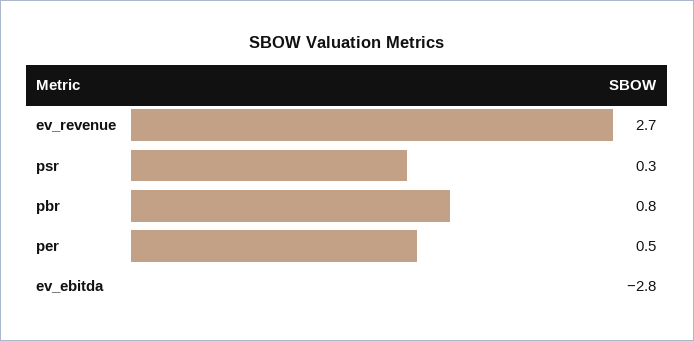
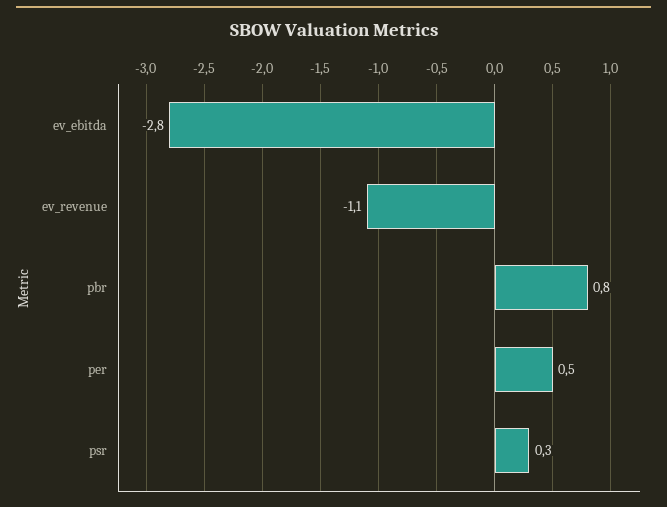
ev_revenue: 2.7 -> -1.1

